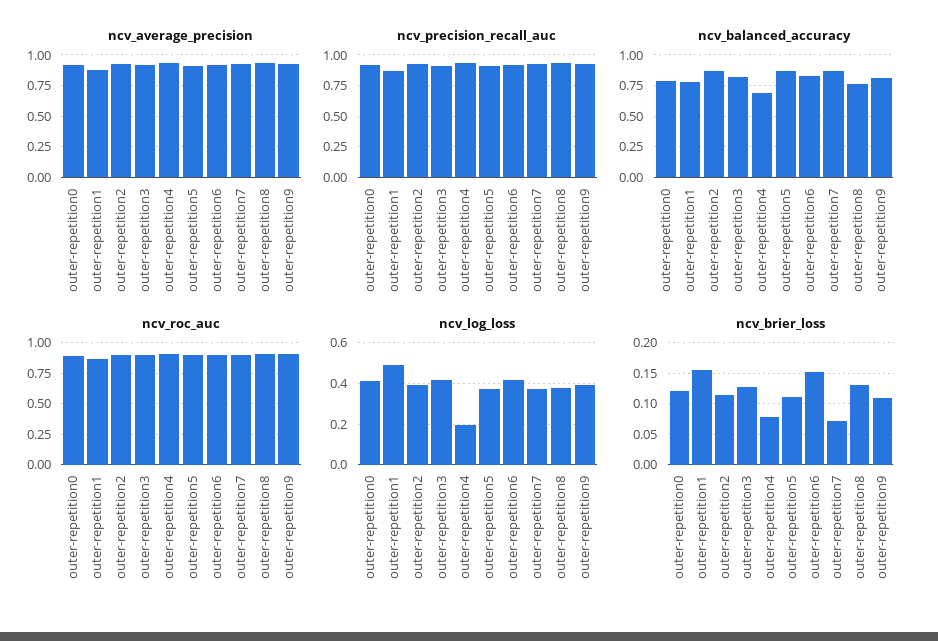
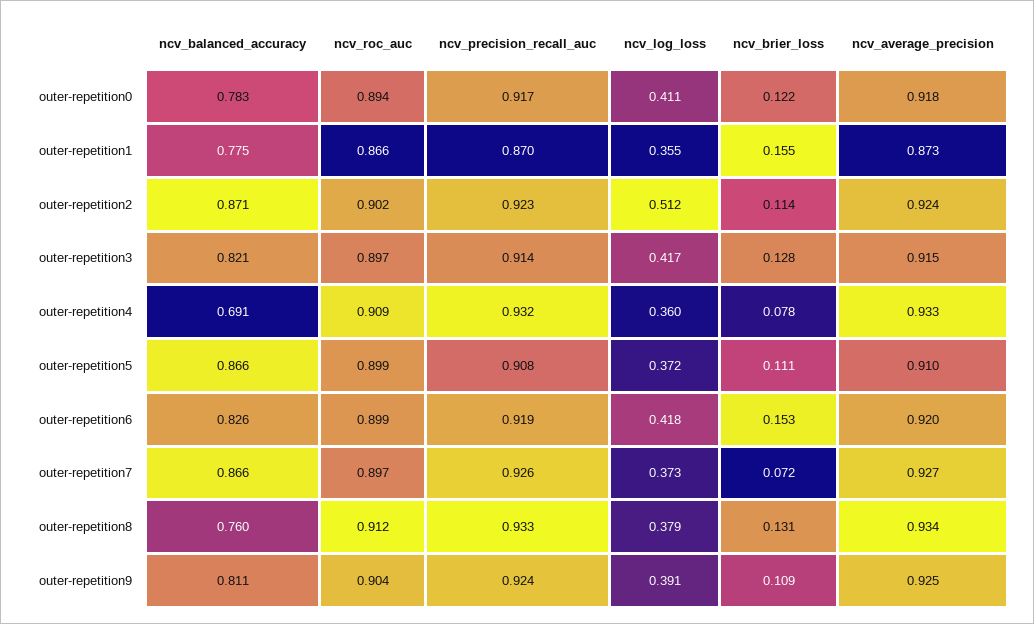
ncv_log_loss, outer-repetition1: 0.5 -> 0.355
ncv_log_loss, outer-repetition2: 0.4 -> 0.512
ncv_log_loss, outer-repetition4: 0.2 -> 0.36

